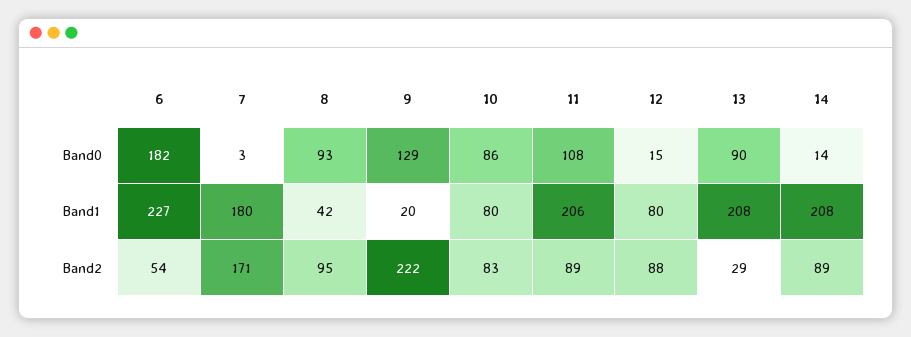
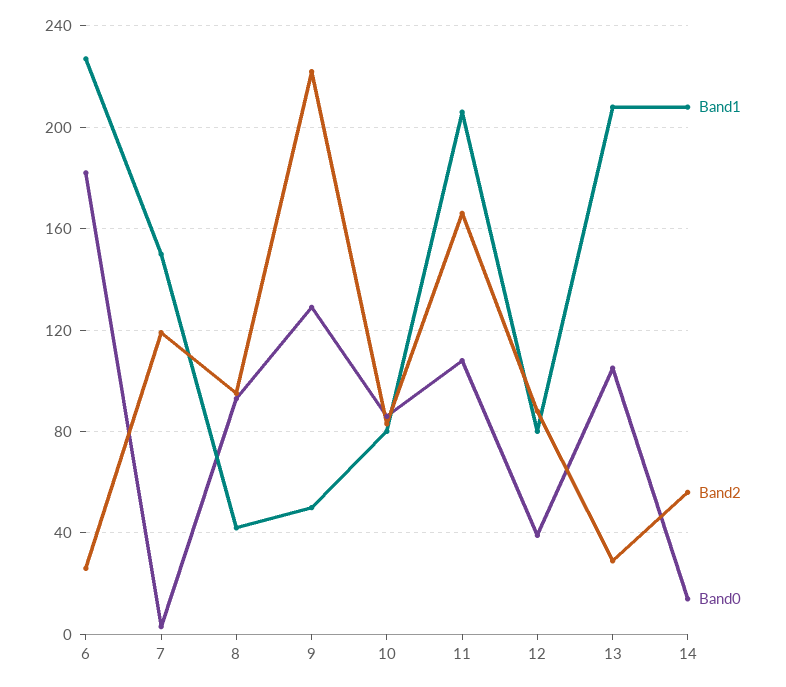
Band0, 12: 15 -> 40
Band0, 13: 90 -> 105
Band1, 7: 180 -> 150
Band1, 9: 20 -> 50
Band2, 6: 54 -> 25
Band2, 7: 171 -> 120
Band2, 11: 89 -> 165
Band2, 14: 89 -> 55

